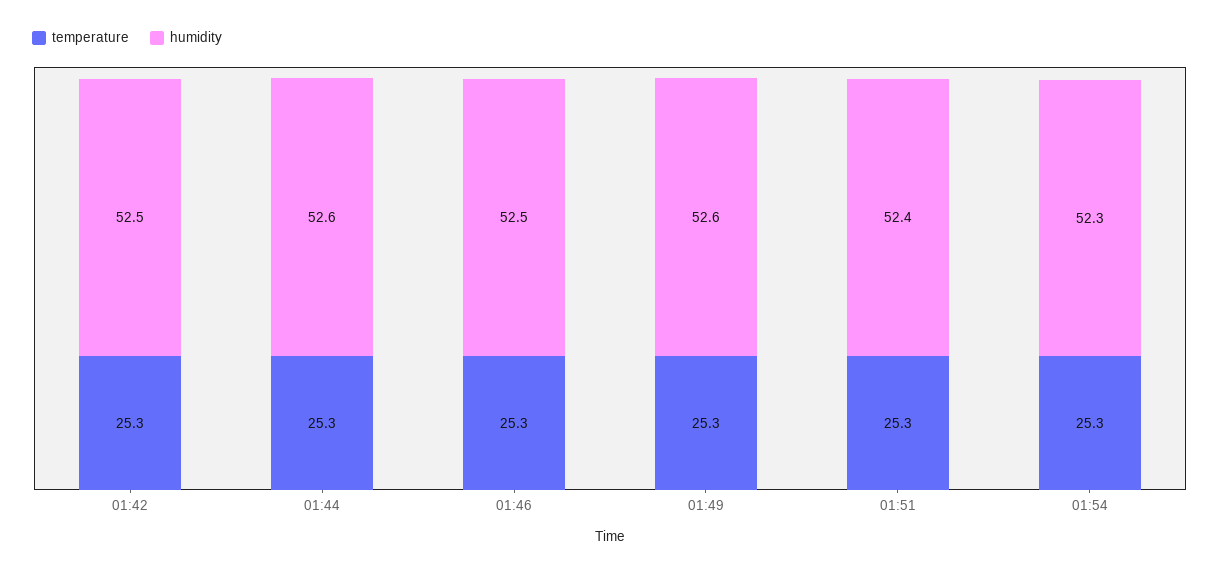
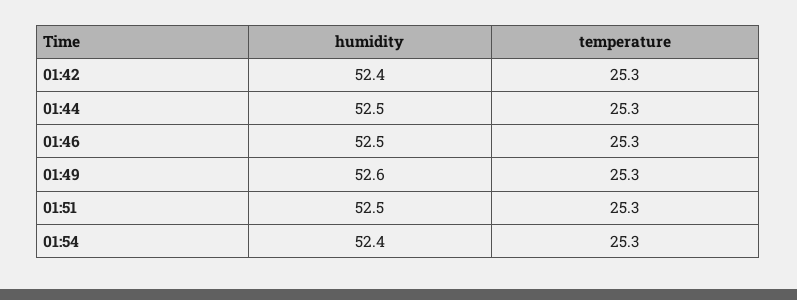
humidity, 01:42: 52.5 -> 52.4
humidity, 01:44: 52.6 -> 52.5
humidity, 01:51: 52.4 -> 52.5
humidity, 01:54: 52.3 -> 52.4

